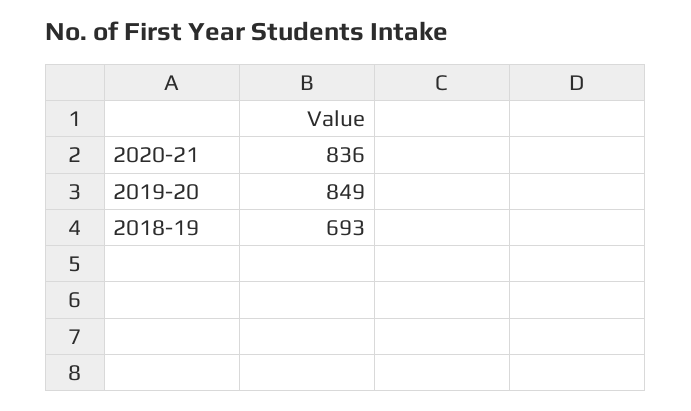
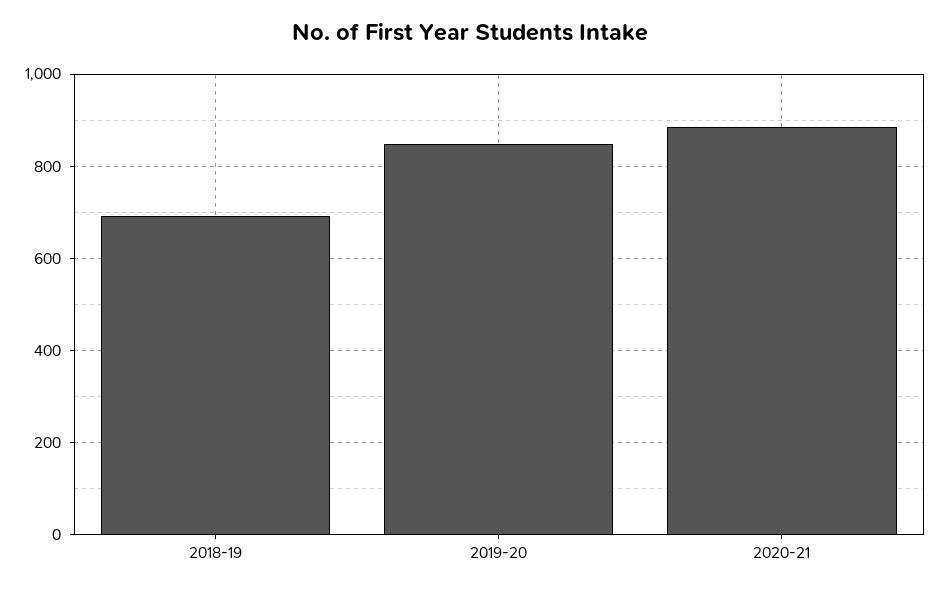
2020-21: 836 -> 880

